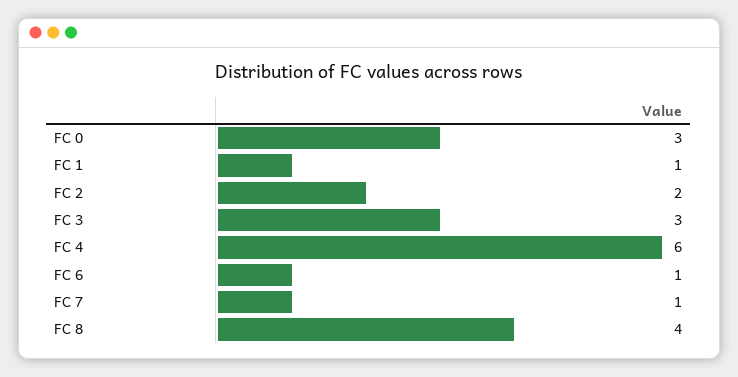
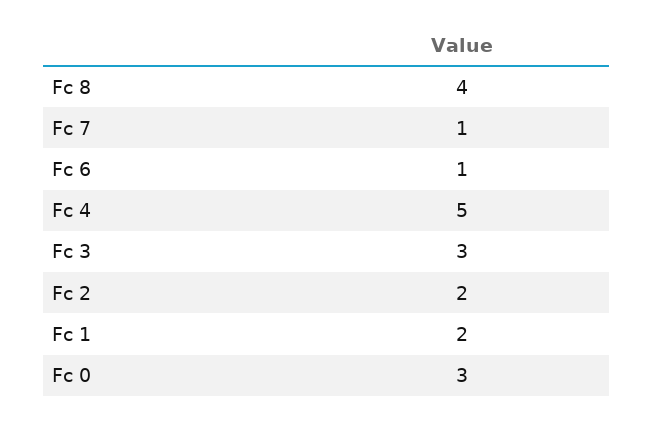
FC 1: 1 -> 2
FC 4: 6 -> 5

